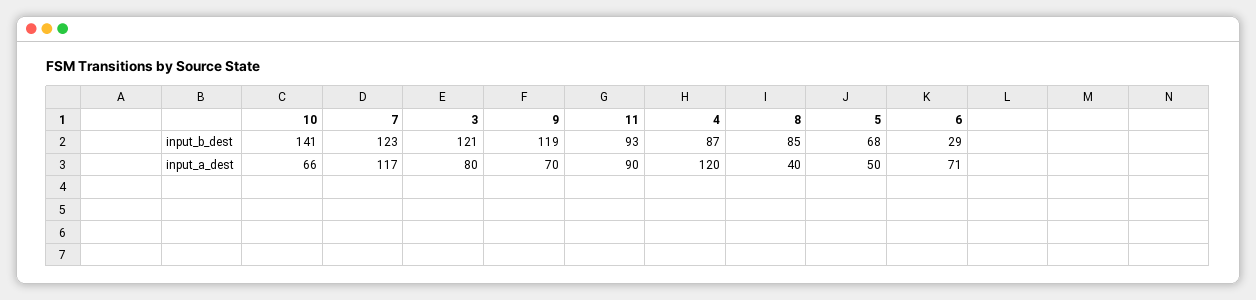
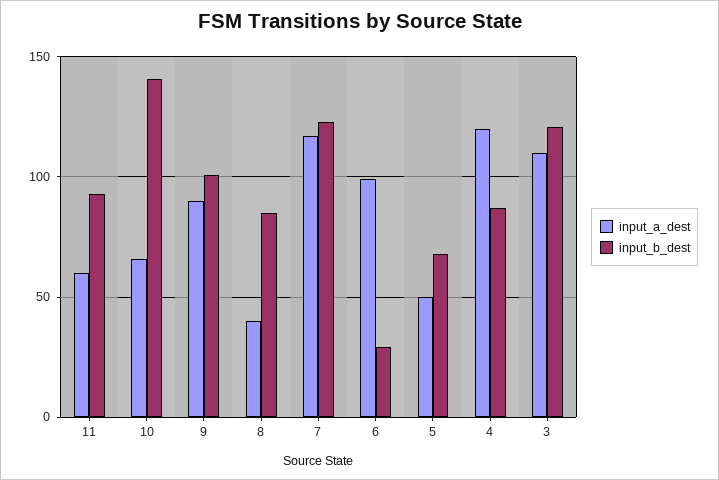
input_b_dest, 9: 119 -> 100
input_a_dest, 3: 80 -> 110
input_a_dest, 9: 70 -> 90
input_a_dest, 11: 90 -> 60
input_a_dest, 6: 71 -> 100

